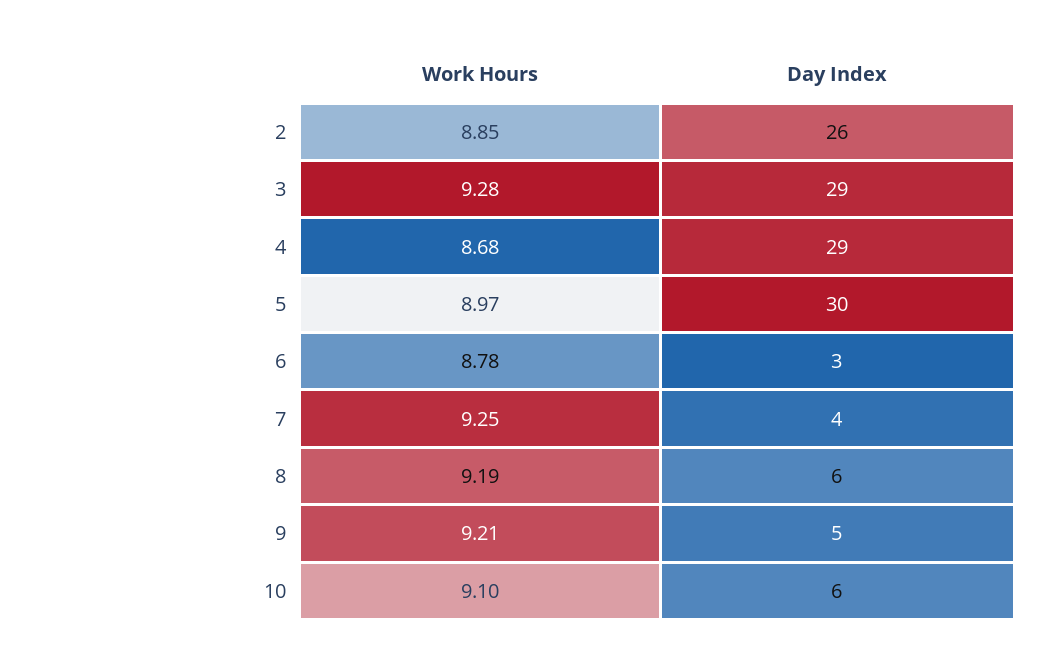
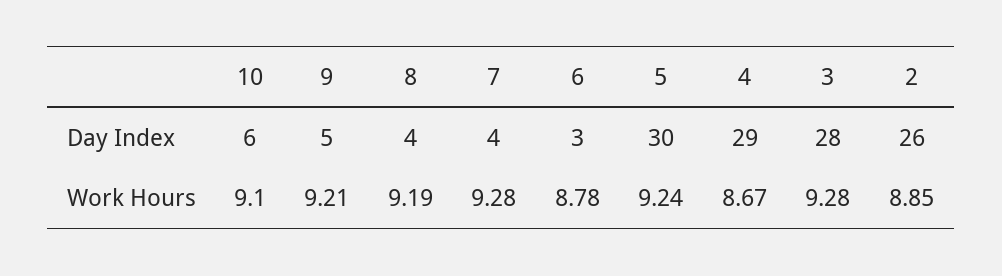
Day Index, 3: 29 -> 28
Work Hours, 4: 8.68 -> 8.67
Work Hours, 5: 8.97 -> 9.24
Work Hours, 7: 9.25 -> 9.28
Day Index, 8: 6 -> 4

